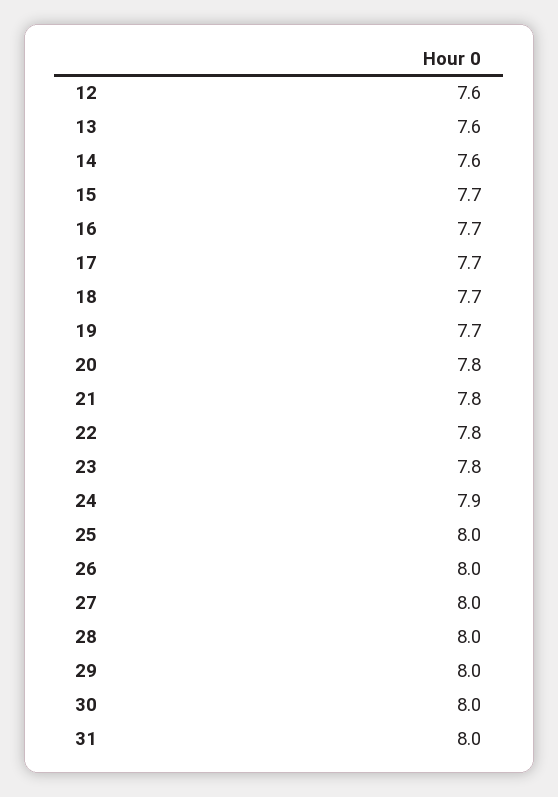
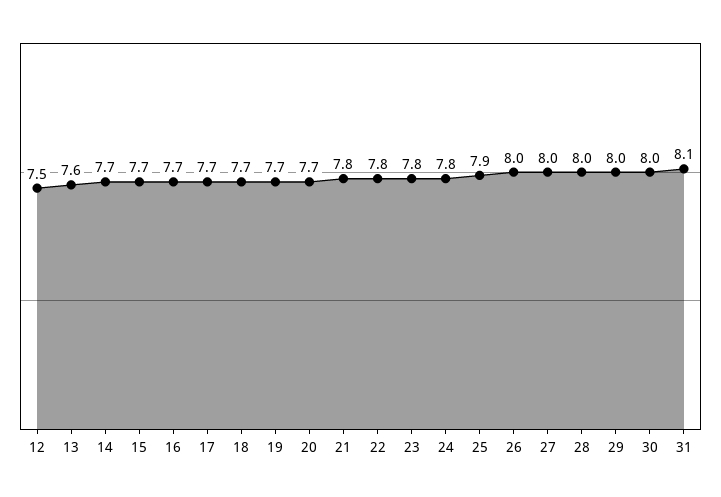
12: 7.6 -> 7.5
14: 7.6 -> 7.7
20: 7.8 -> 7.7
24: 7.9 -> 7.8
25: 8 -> 7.9
31: 8 -> 8.1

